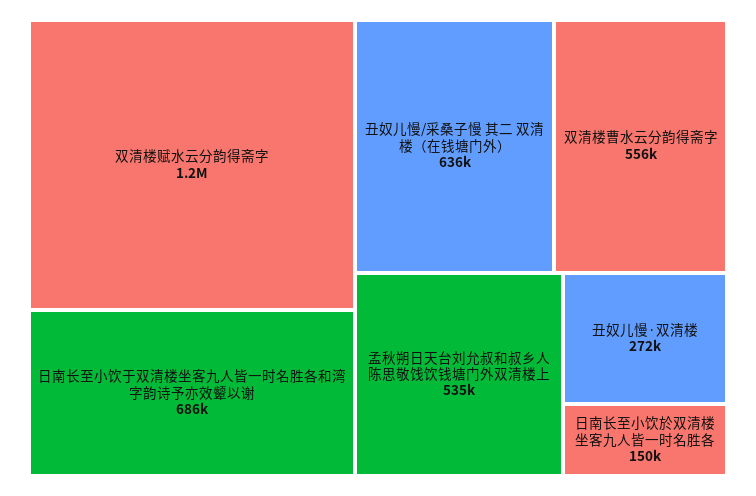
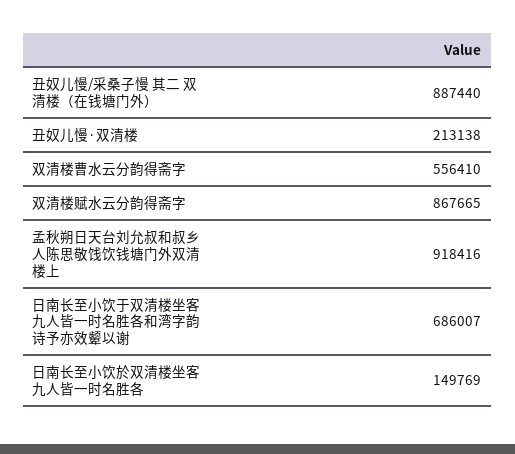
双清楼赋水云分韵得斋字: 1200000 -> 867665
丑奴儿慢/采桑子慢 其二 双清楼（在钱塘门外）: 636000 -> 887440
孟秋朔日天台刘允叔和叔乡人陈思敬饯饮钱塘门外双清楼上: 535000 -> 918416
丑奴儿慢·双清楼: 272000 -> 213138

